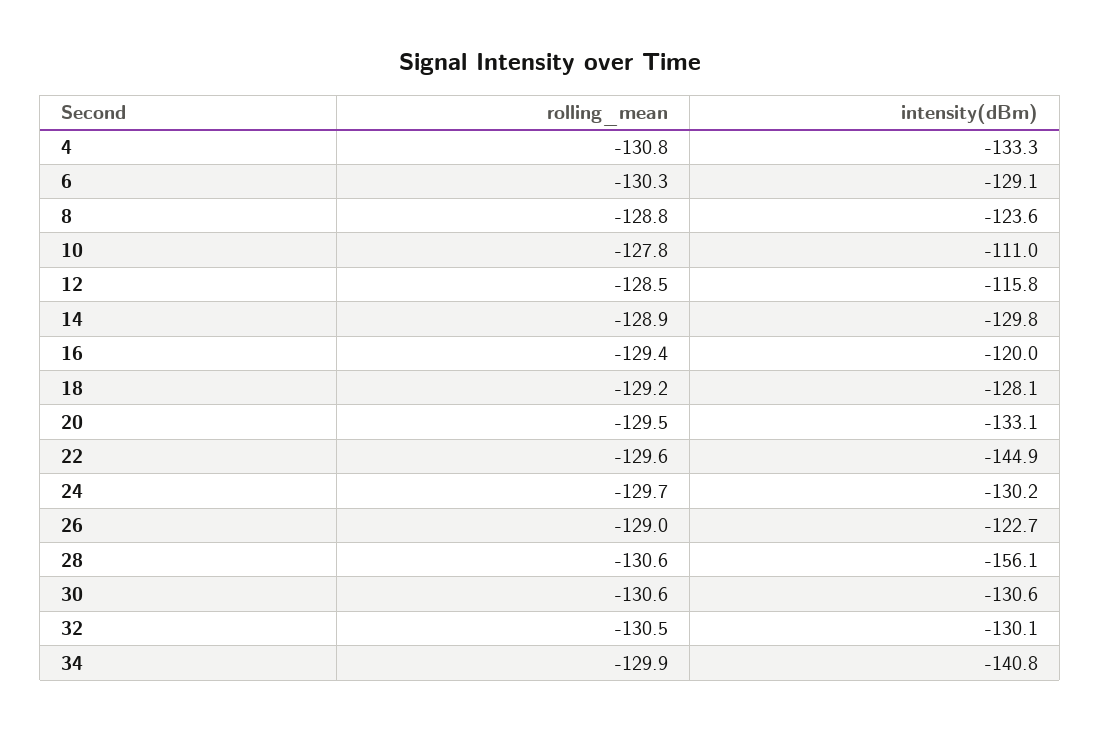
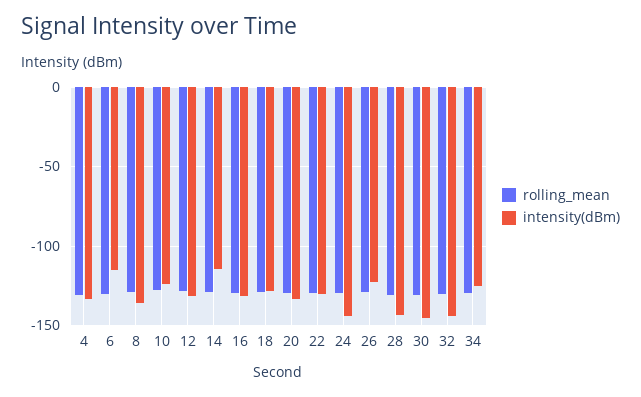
intensity(dBm), 6: -129.1 -> -115
intensity(dBm), 8: -123.6 -> -135
intensity(dBm), 10: -111 -> -125
intensity(dBm), 12: -115.8 -> -130
intensity(dBm), 14: -129.8 -> -115
intensity(dBm), 16: -120 -> -130
intensity(dBm), 22: -144.9 -> -130
intensity(dBm), 24: -130.2 -> -145
intensity(dBm), 28: -156.1 -> -145
intensity(dBm), 30: -130.6 -> -145
intensity(dBm), 32: -130.1 -> -145
intensity(dBm), 34: -140.8 -> -125

